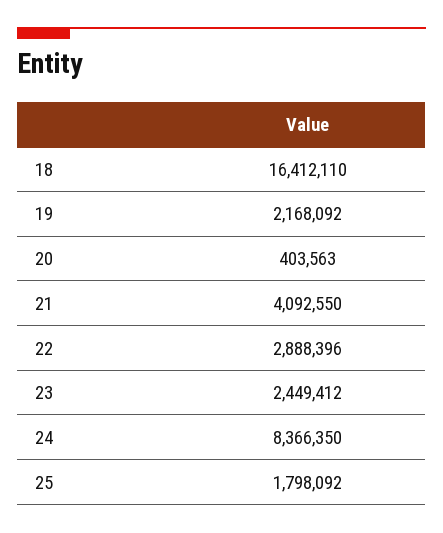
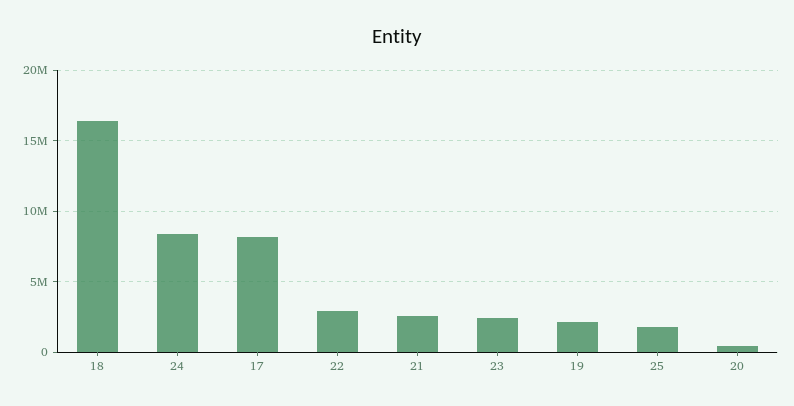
21: 4092550 -> 2500000
17: none -> 8000000

